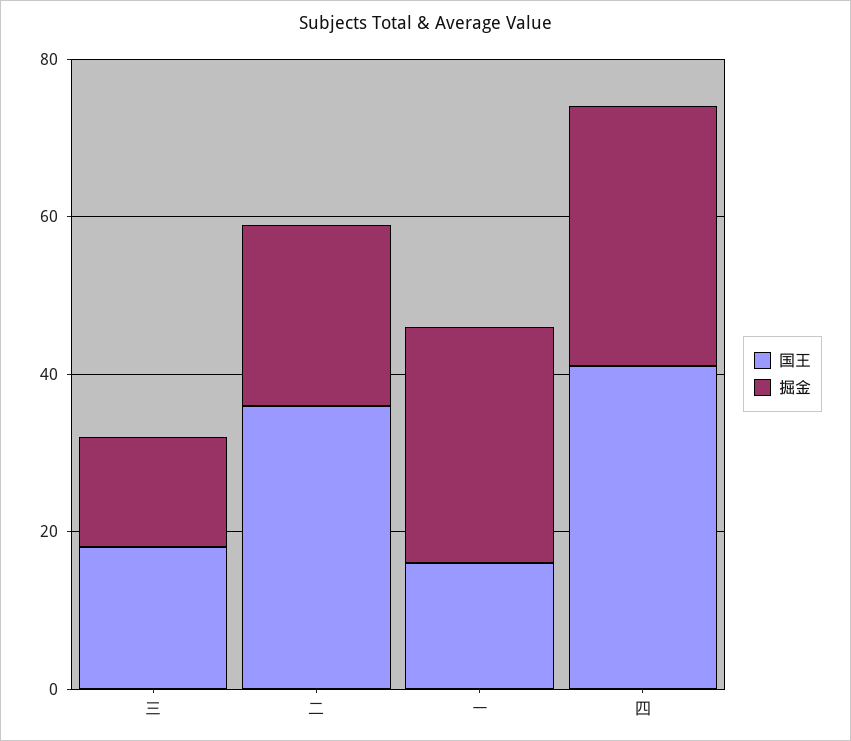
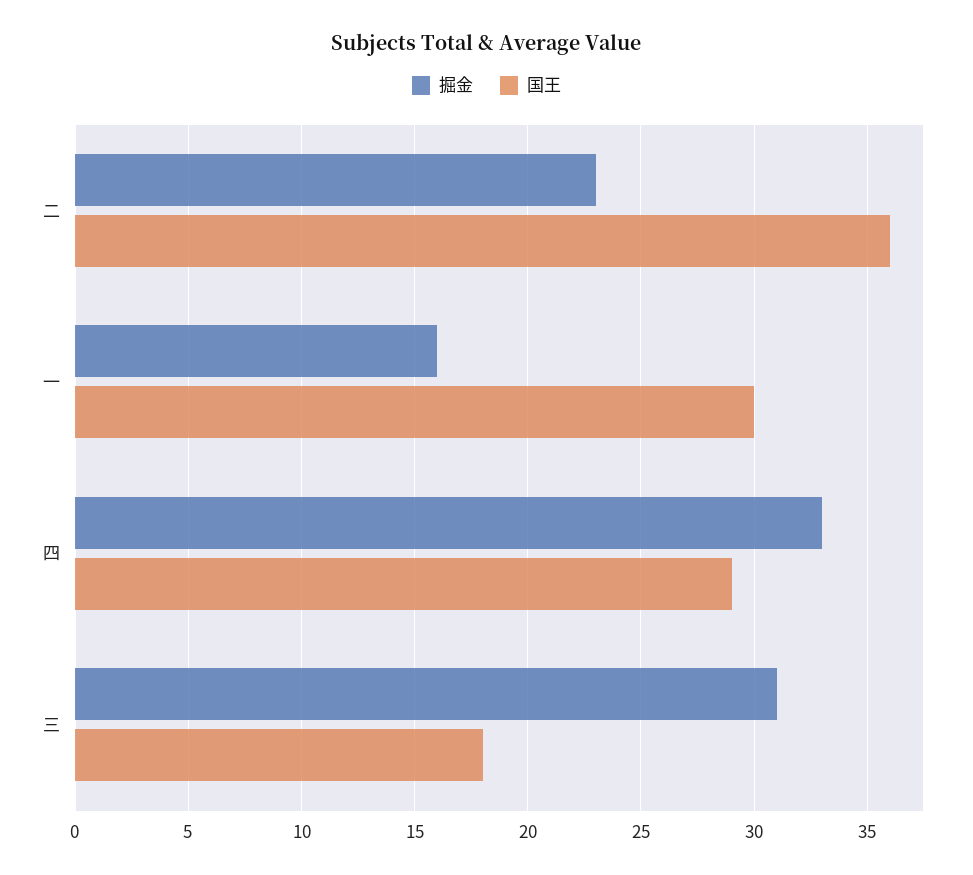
掘金, 三: 15 -> 31
国王, 一: 15 -> 30
掘金, 一: 30 -> 16
国王, 四: 40 -> 29

